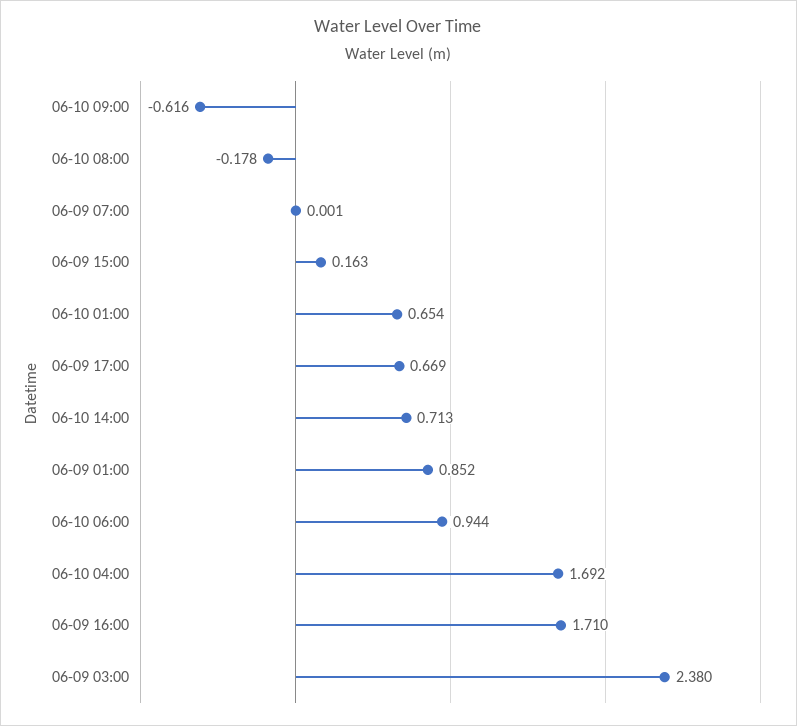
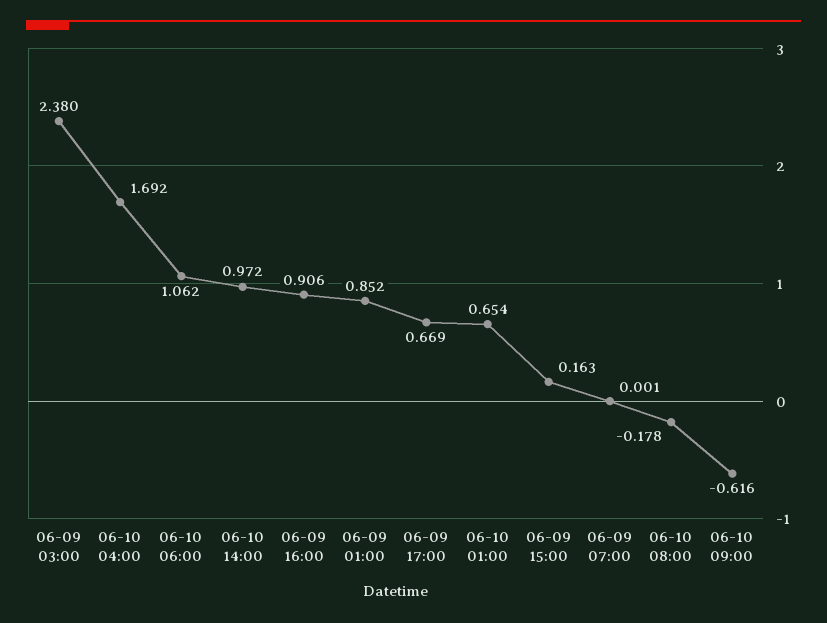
06-10 14:00: 0.713 -> 0.972
06-10 06:00: 0.944 -> 1.062
06-09 16:00: 1.71 -> 0.906

